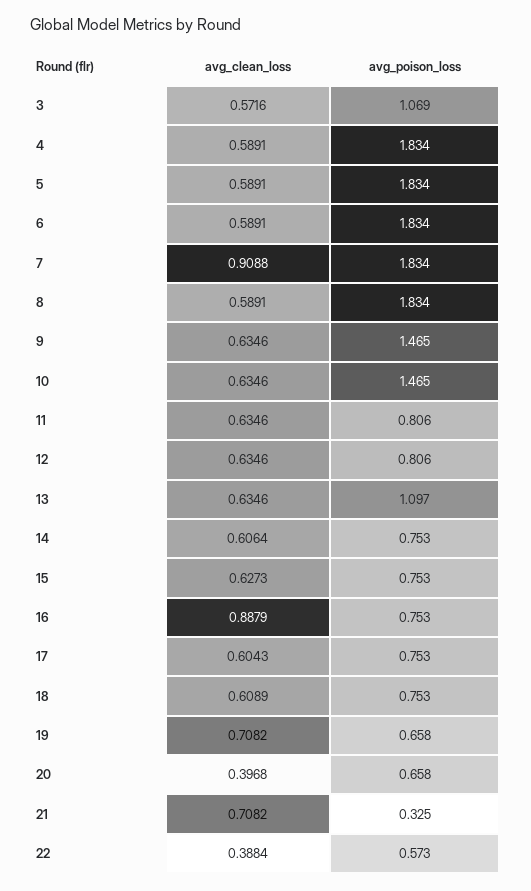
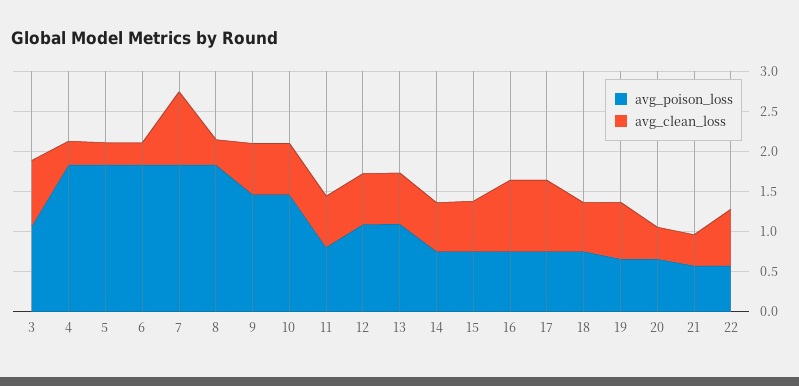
avg_clean_loss, 3: 0.5716 -> 0.8
avg_clean_loss, 4: 0.5891 -> 0.3
avg_clean_loss, 5: 0.5891 -> 0.3
avg_clean_loss, 6: 0.5891 -> 0.3
avg_clean_loss, 8: 0.5891 -> 0.3
avg_poison_loss, 12: 0.806 -> 1.1
avg_clean_loss, 17: 0.6043 -> 0.9
avg_clean_loss, 21: 0.7082 -> 0.4
avg_poison_loss, 21: 0.325 -> 0.6
avg_clean_loss, 22: 0.3884 -> 0.7

